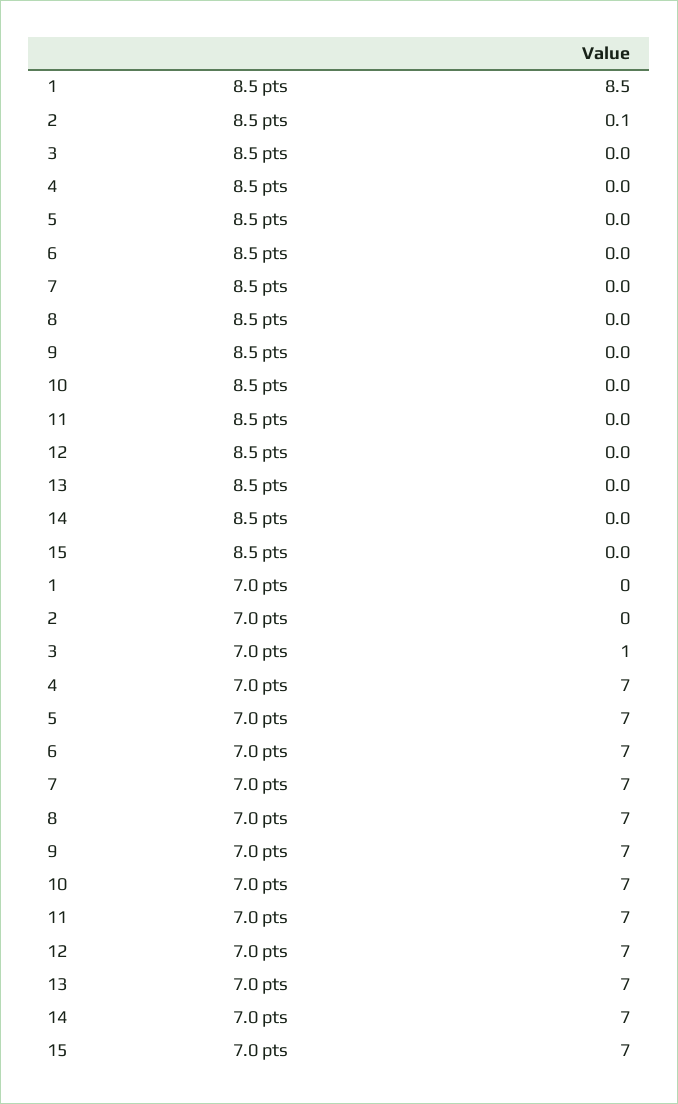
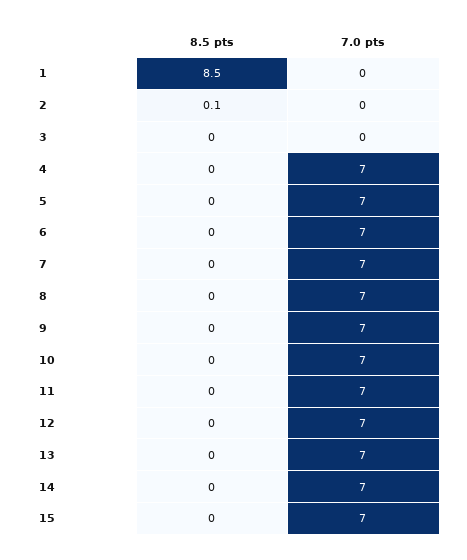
3, 7.0 pts: 1 -> 0

